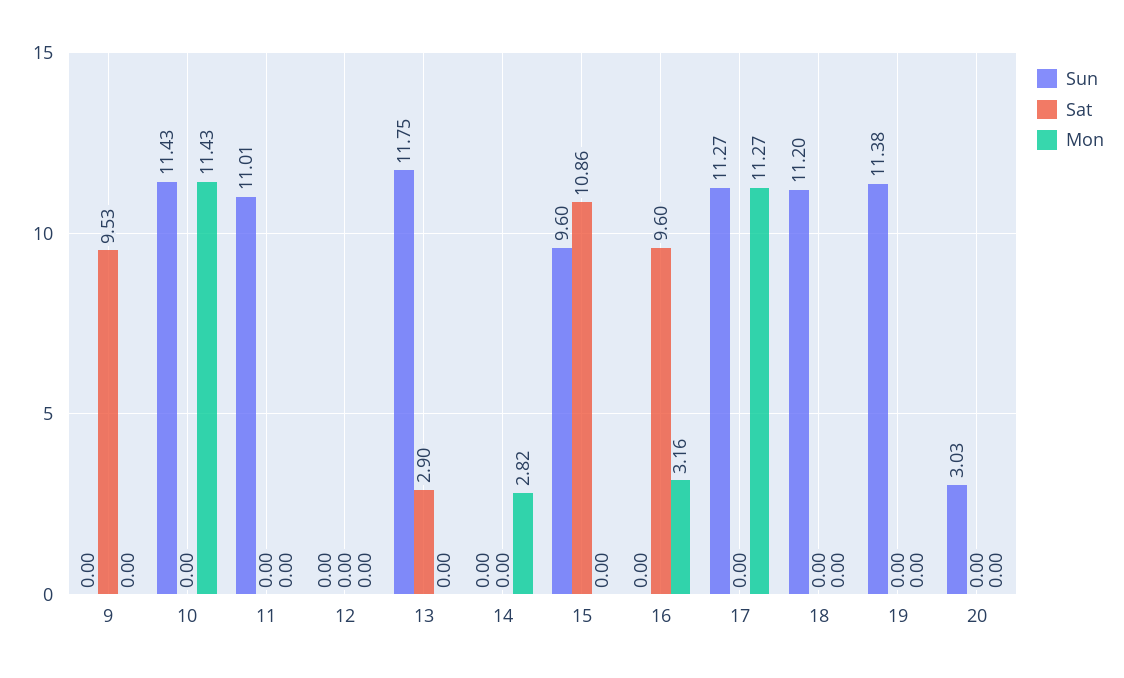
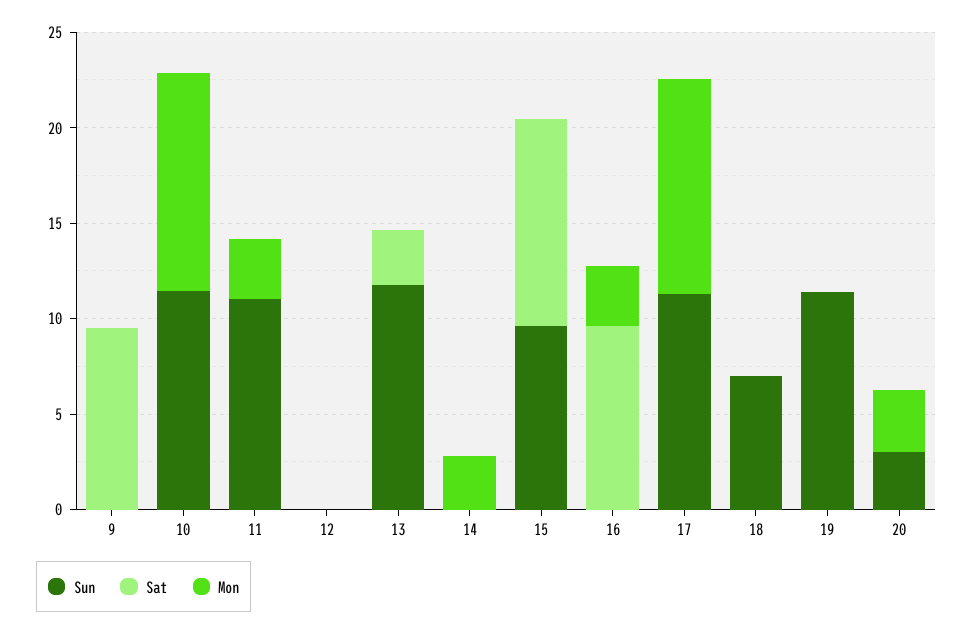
Mon, 11: 0 -> 3
Sun, 18: 11.2 -> 7
Mon, 20: 0 -> 3

